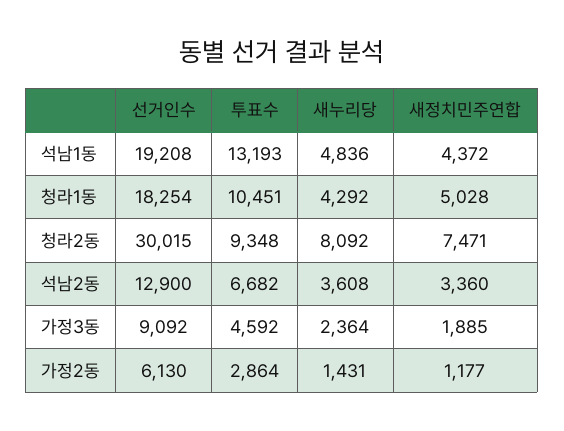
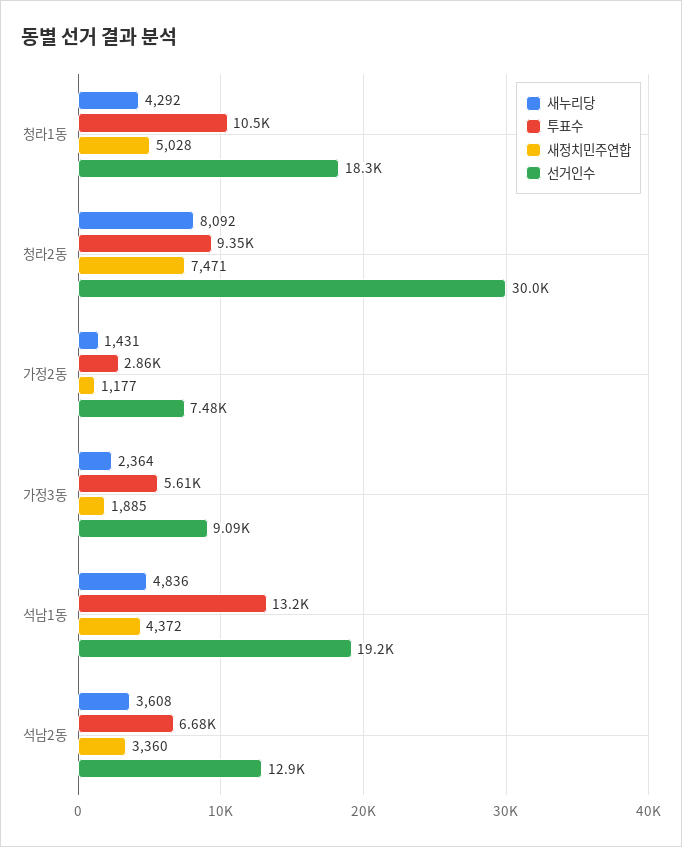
투표수, 가정3동: 4592 -> 5610
선거인수, 가정2동: 6130 -> 7480

